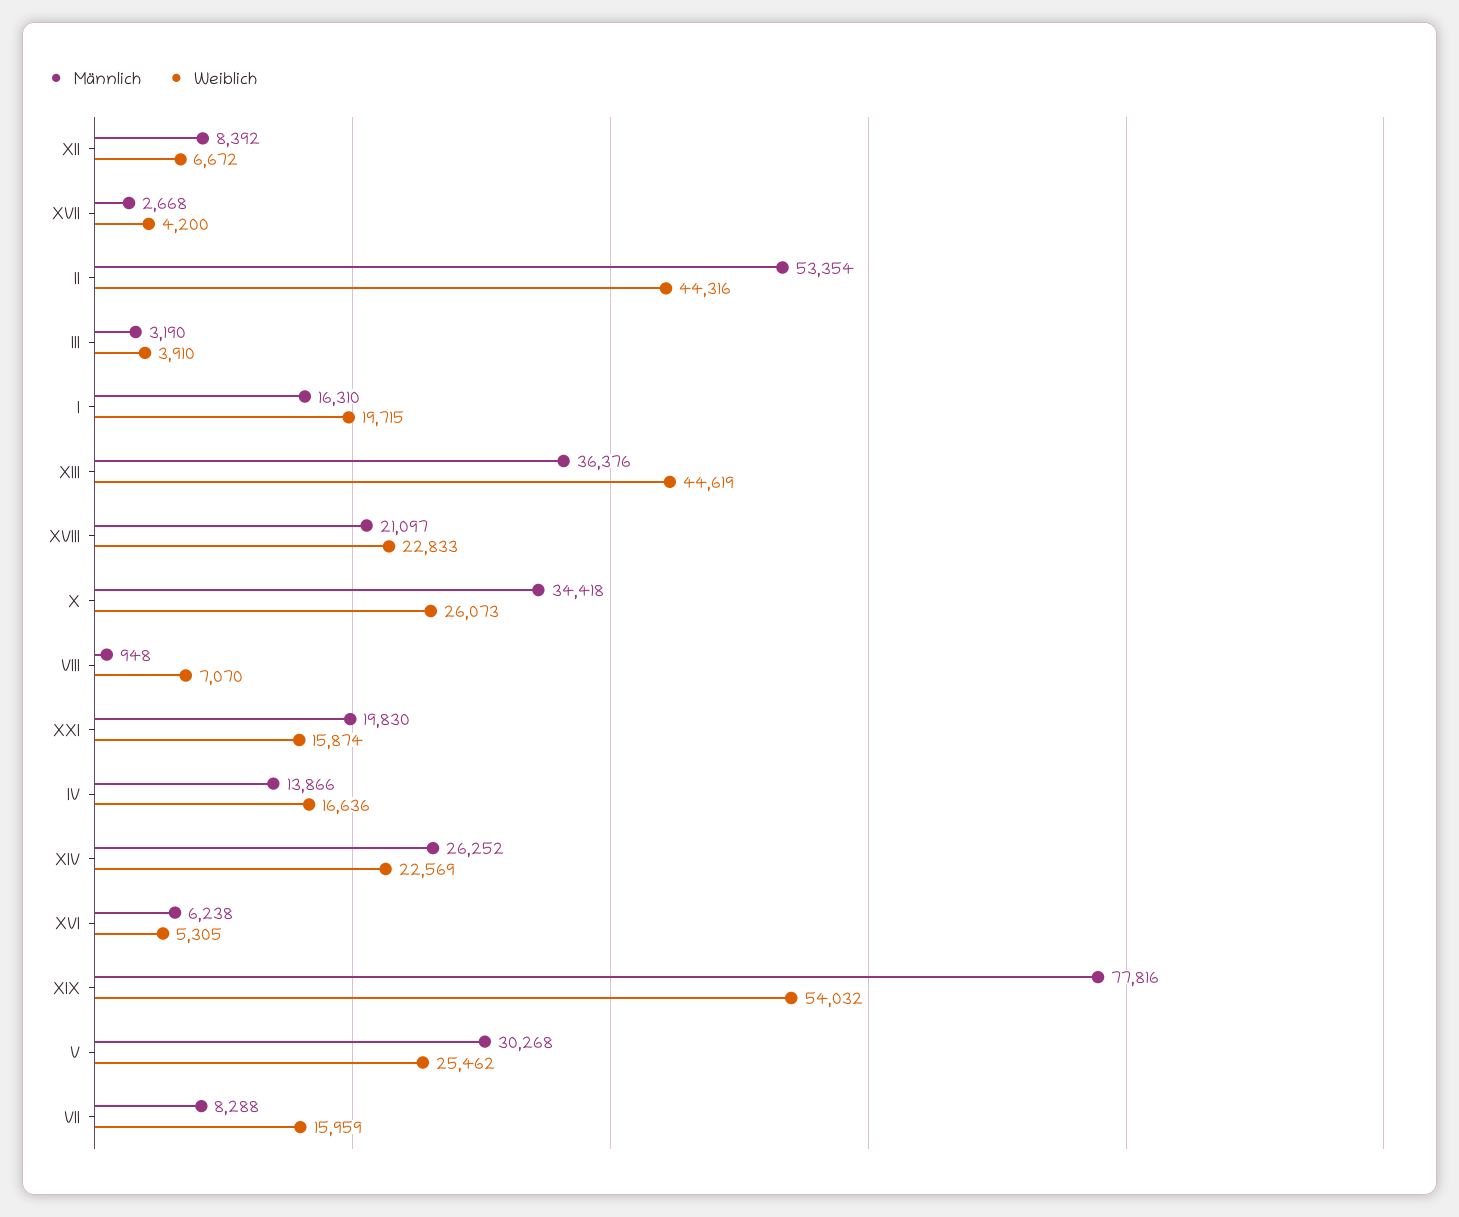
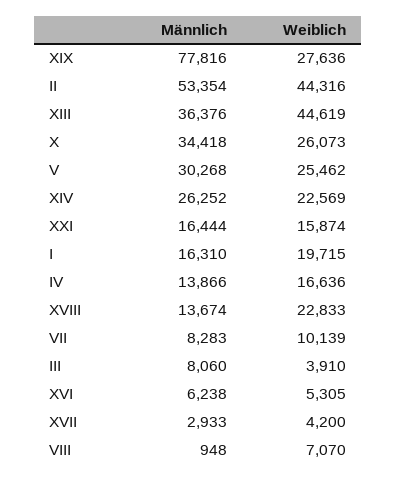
Männlich, XII: 8392 -> none
Weiblich, XII: 6672 -> none
Männlich, XVII: 2668 -> 2933
Männlich, III: 3190 -> 8060
Männlich, XVIII: 21097 -> 13674
Männlich, XXI: 19830 -> 16444
Weiblich, XIX: 54032 -> 27636
Männlich, VII: 8288 -> 8283
Weiblich, VII: 15959 -> 10139

